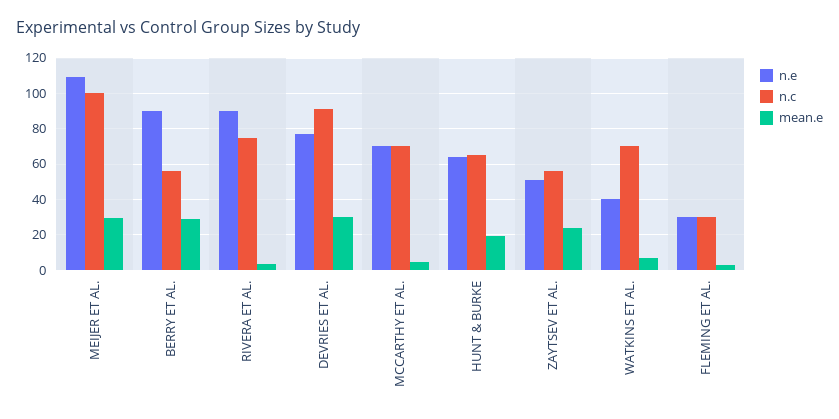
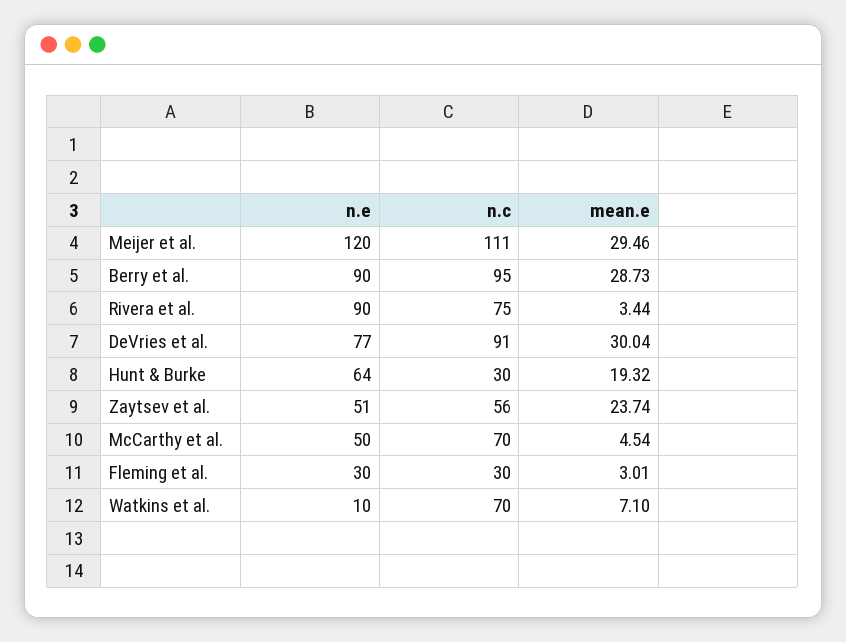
n.e, MEIJER ET AL.: 110 -> 120
n.c, MEIJER ET AL.: 100 -> 111
n.c, BERRY ET AL.: 55 -> 95
n.e, MCCARTHY ET AL.: 70 -> 50
n.c, HUNT & BURKE: 65 -> 30
n.e, WATKINS ET AL.: 40 -> 10

